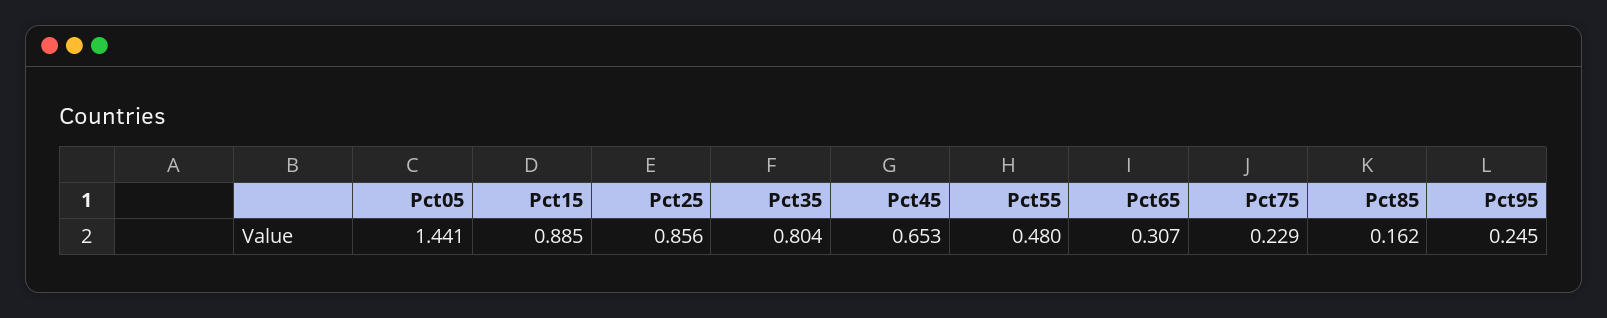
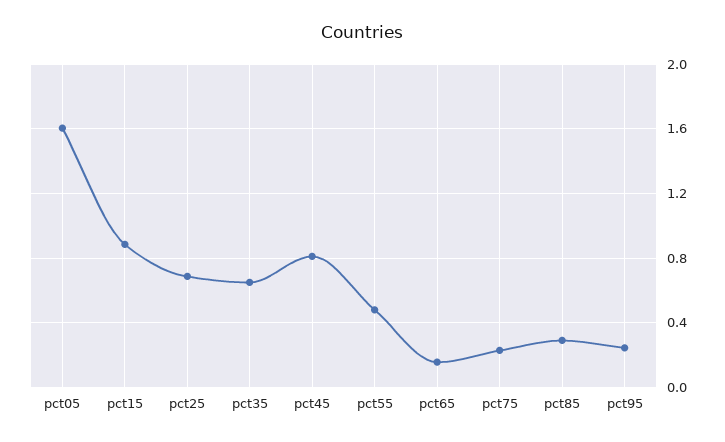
Pct05: 1.441 -> 1.6
Pct25: 0.856 -> 0.7
Pct35: 0.804 -> 0.65
Pct45: 0.653 -> 0.8
Pct65: 0.307 -> 0.15
Pct85: 0.162 -> 0.3

